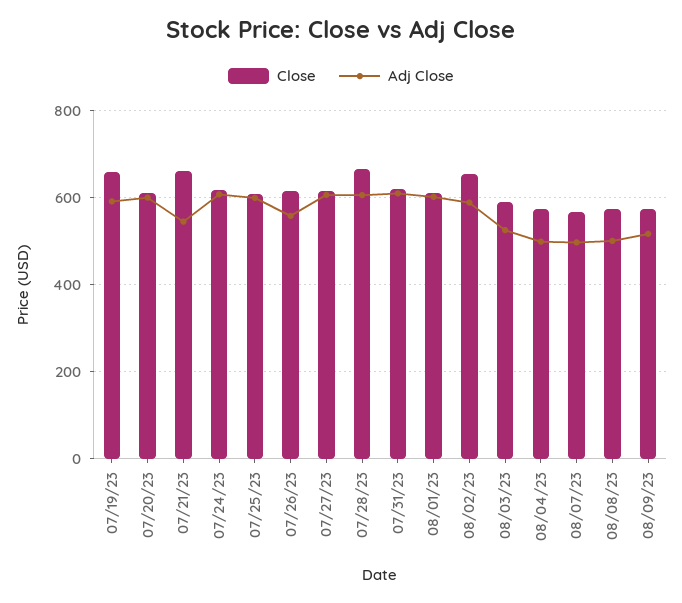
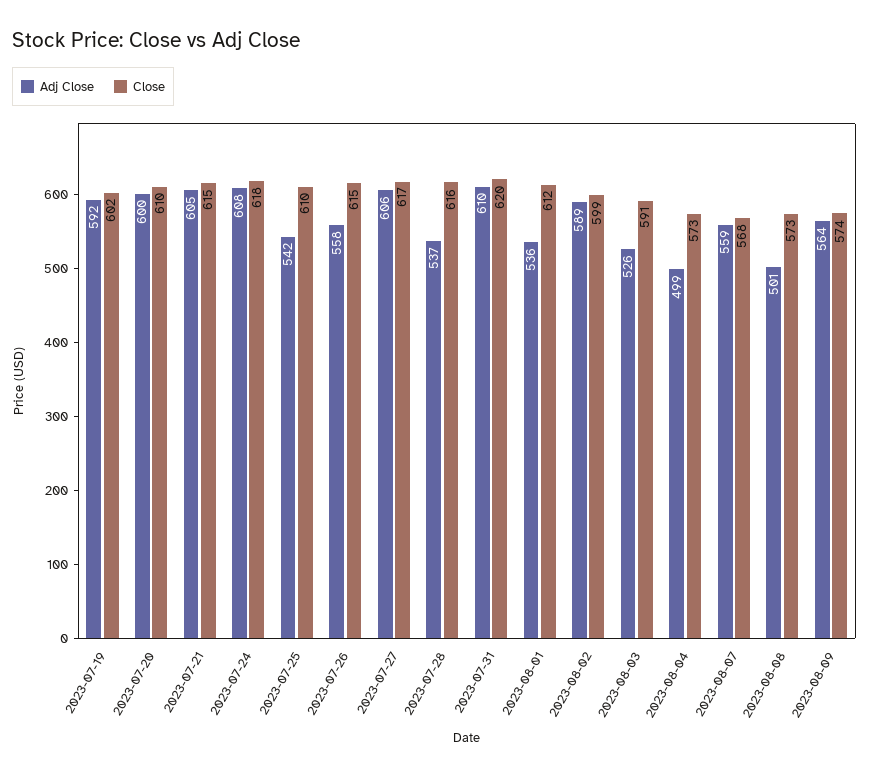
Close, 07/19/23: 660 -> 602
Close, 07/21/23: 660 -> 615
Adj Close, 07/21/23: 540 -> 605
Adj Close, 07/25/23: 600 -> 542
Close, 07/28/23: 660 -> 616
Adj Close, 07/28/23: 600 -> 537
Adj Close, 08/01/23: 600 -> 536
Close, 08/02/23: 660 -> 599
Adj Close, 08/07/23: 500 -> 559
Adj Close, 08/09/23: 520 -> 564

